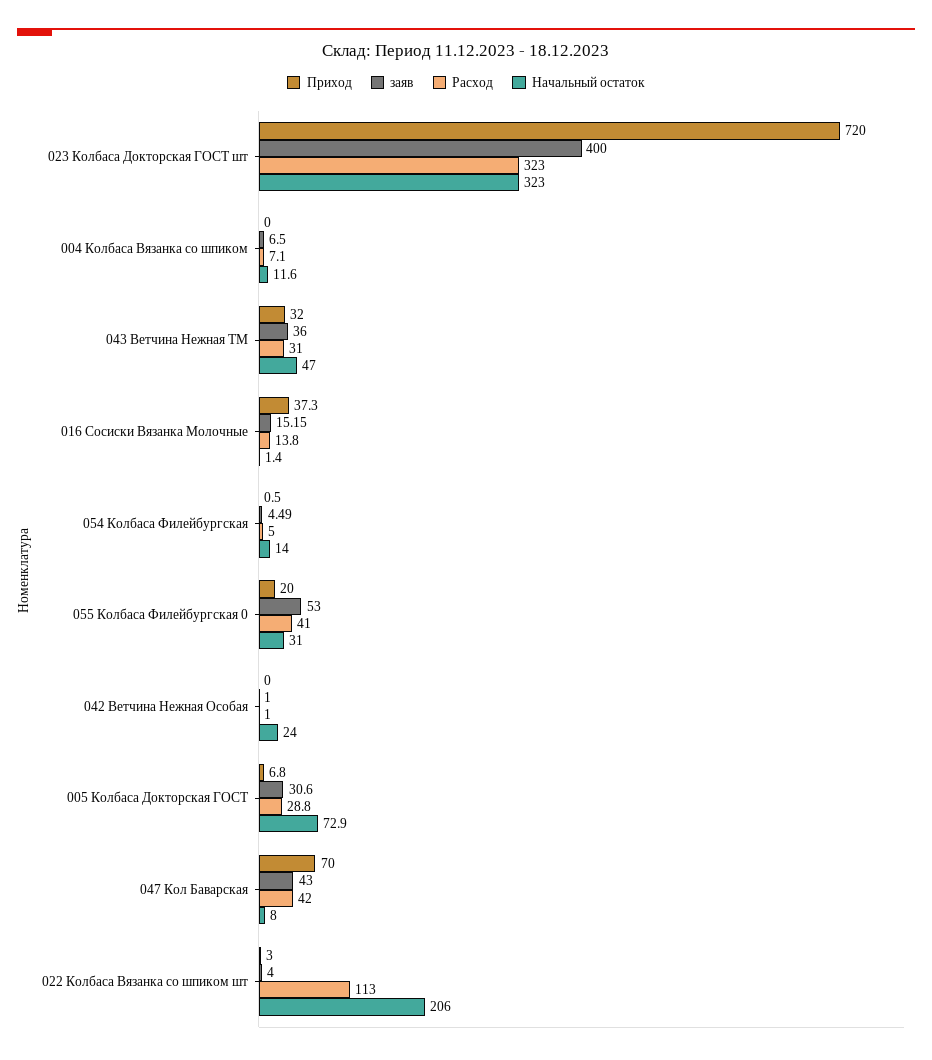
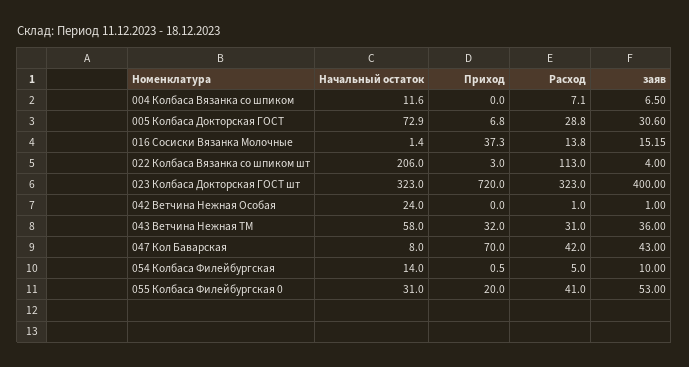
Начальный остаток, 043 Ветчина Нежная ТМ: 47 -> 58
заяв, 054 Колбаса Филейбургская: 4.49 -> 10

